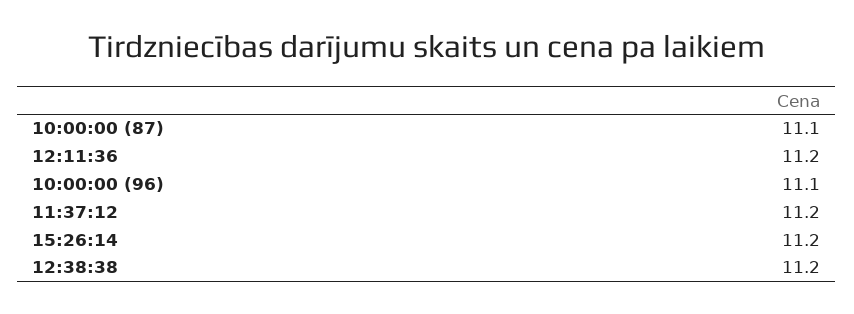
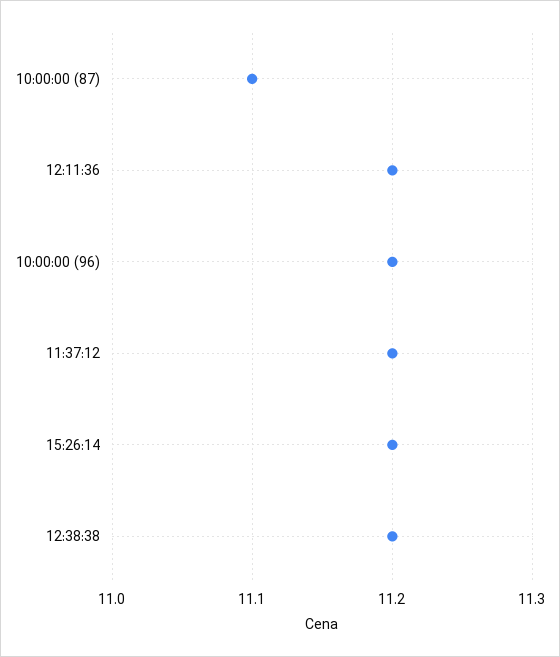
10:00:00 (96): 11.1 -> 11.2

